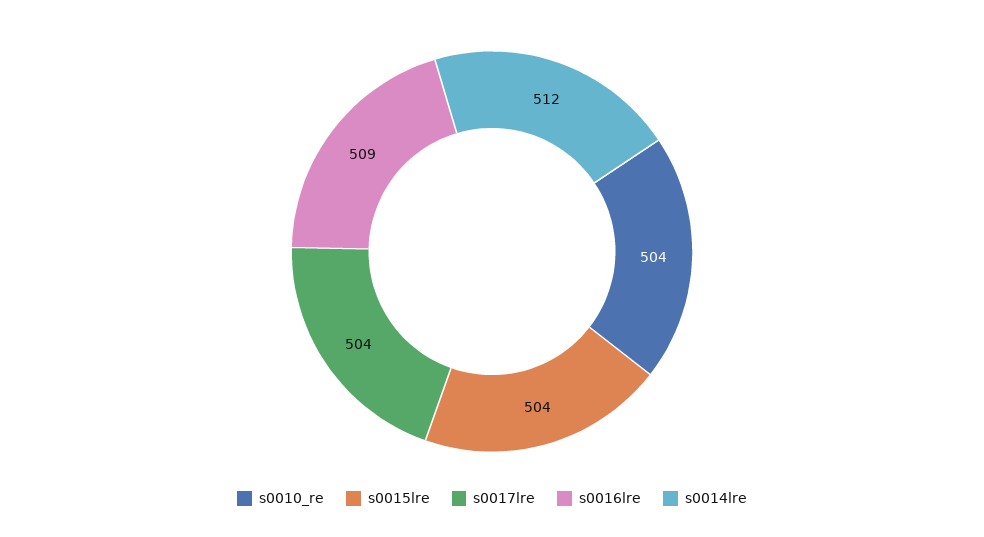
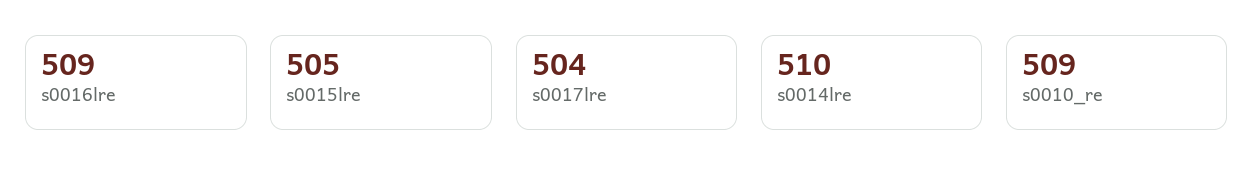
s0010_re: 504 -> 509
s0015lre: 504 -> 505
s0014lre: 512 -> 510

